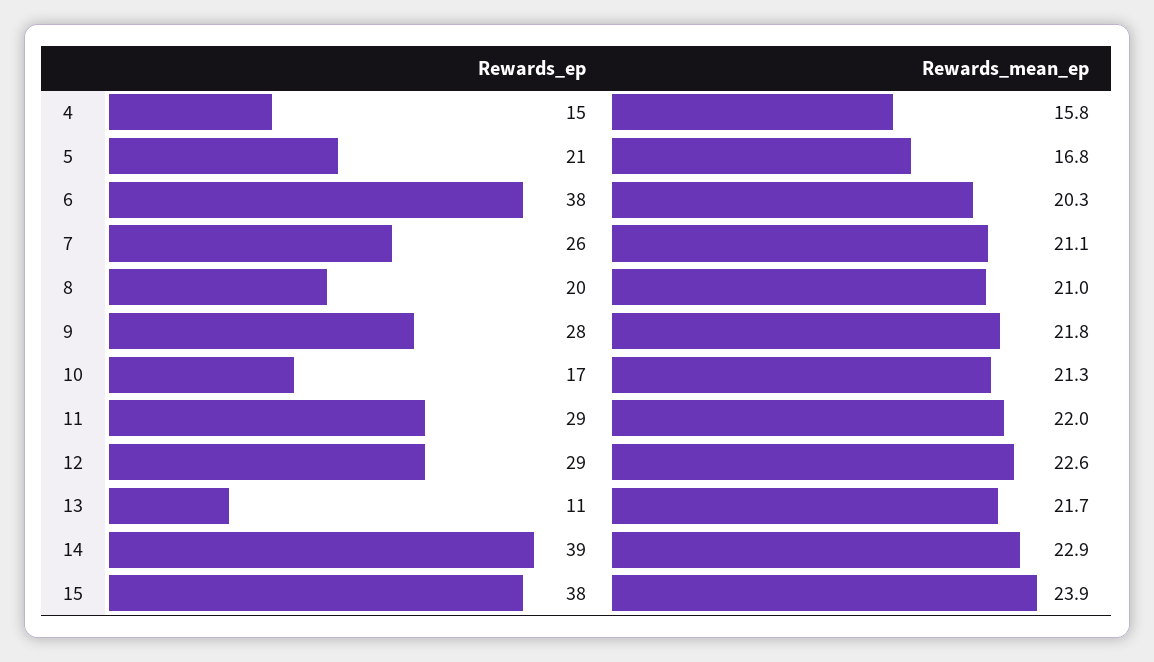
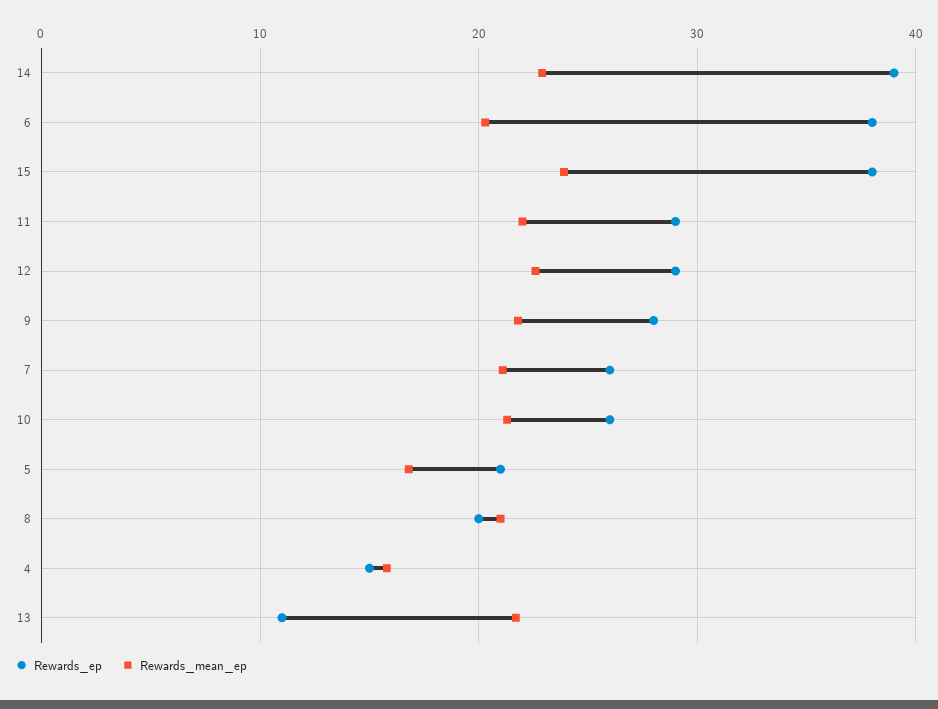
Rewards_ep, 10: 17 -> 26

